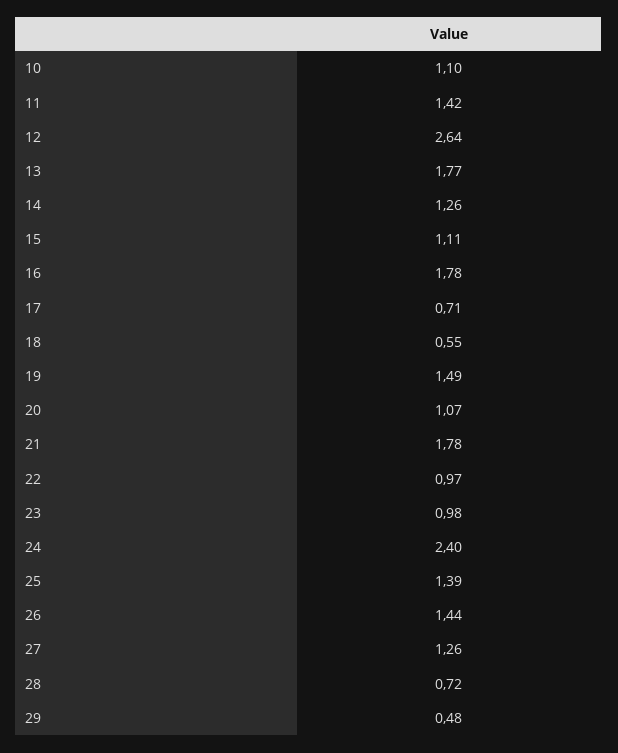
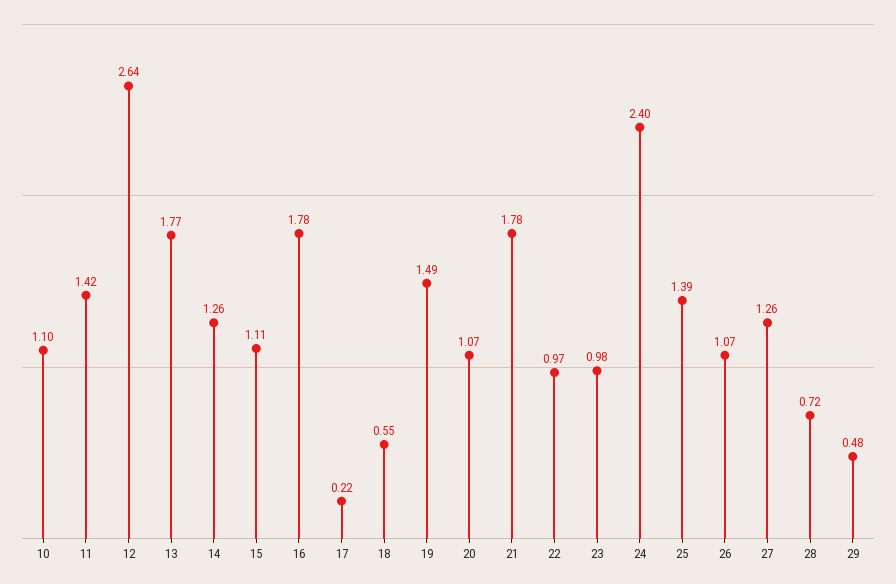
17: 0.71 -> 0.22
26: 1.44 -> 1.07

